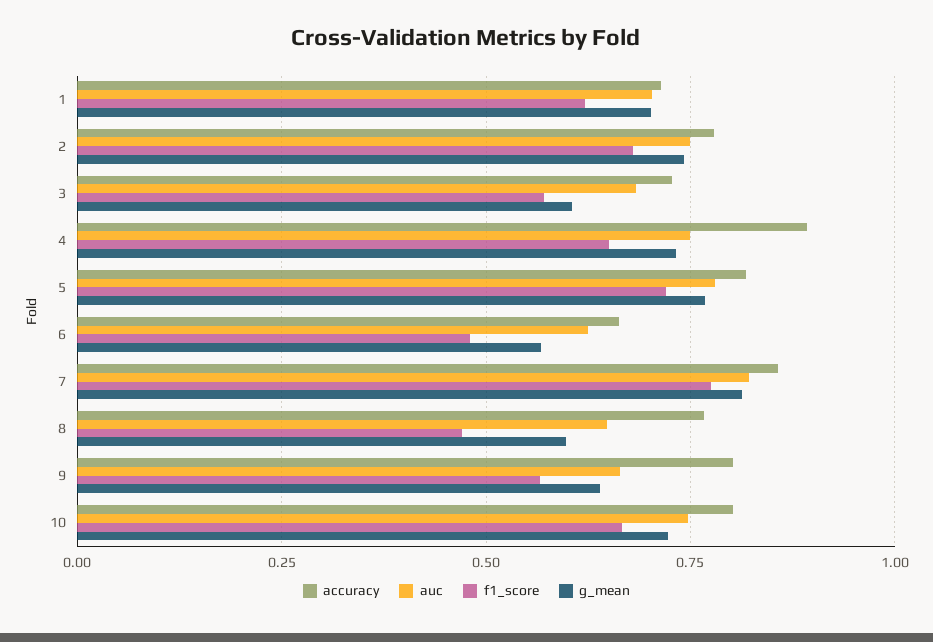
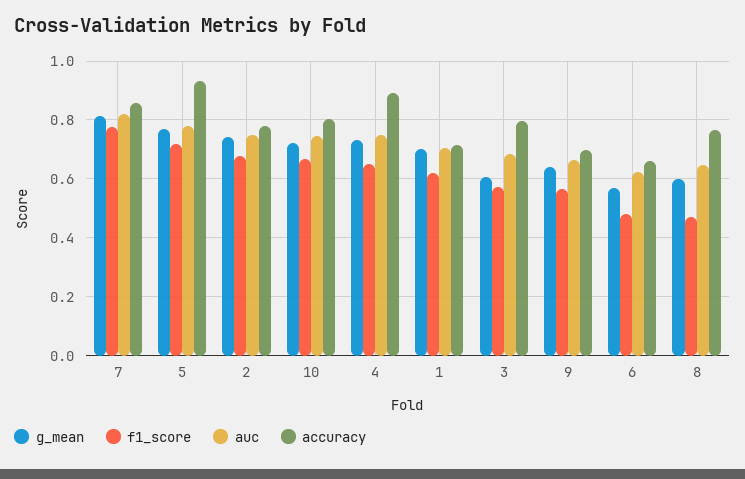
accuracy, 3: 0.725 -> 0.8
accuracy, 5: 0.825 -> 0.925
accuracy, 9: 0.8 -> 0.7

